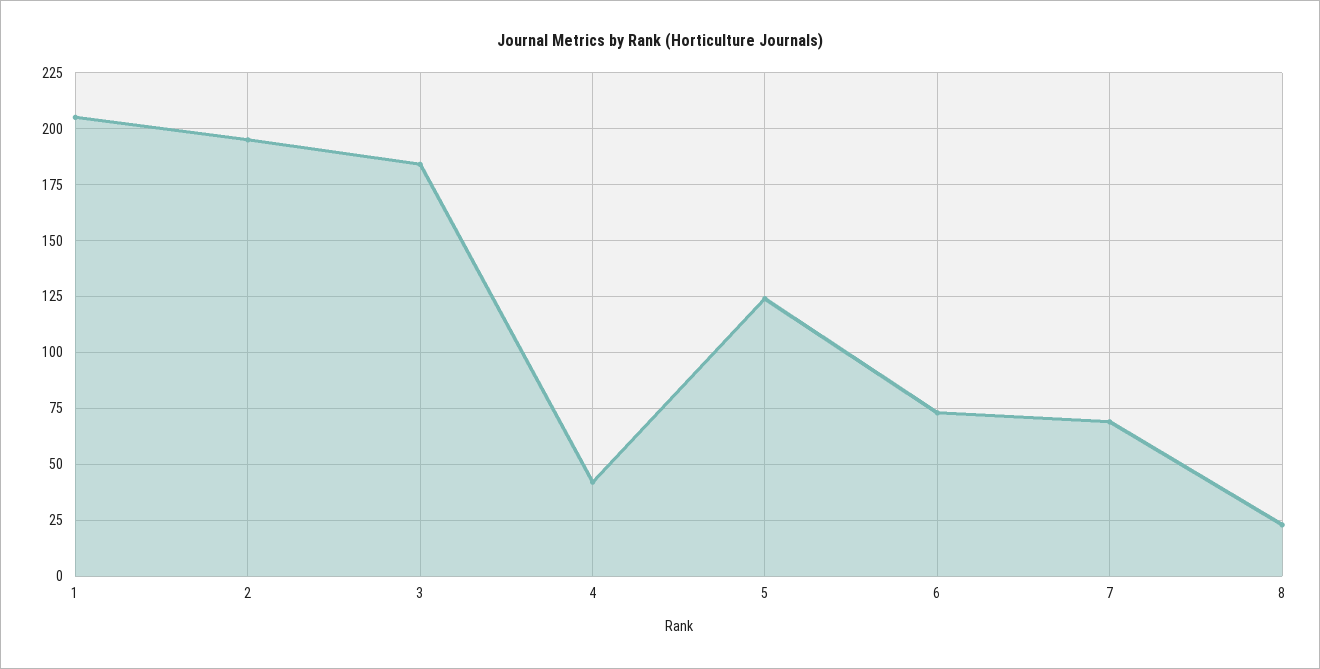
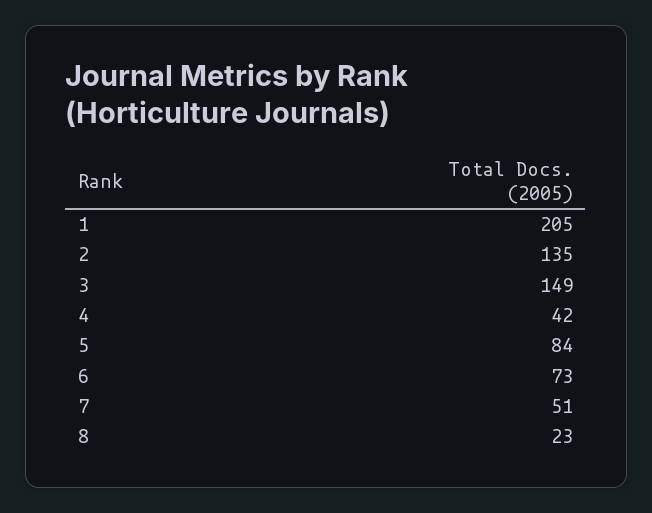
2: 195 -> 135
3: 185 -> 149
5: 125 -> 84
7: 70 -> 51

